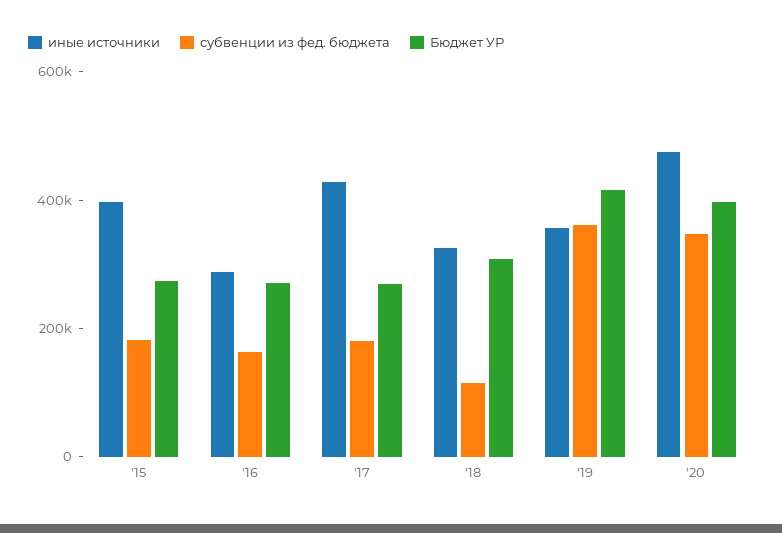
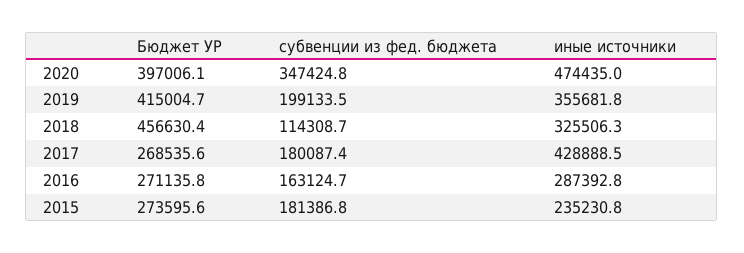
иные источники, '15: 400000 -> 235230.8
Бюджет УР, '18: 300000 -> 456630.4
субвенции из фед. бюджета, '19: 350000 -> 199133.5

